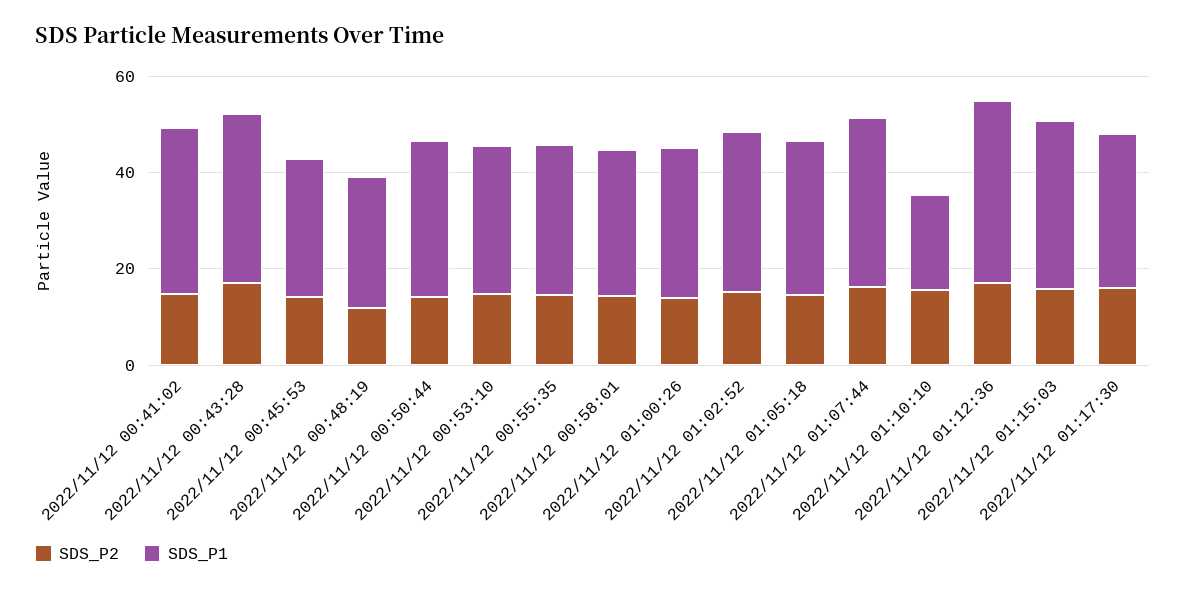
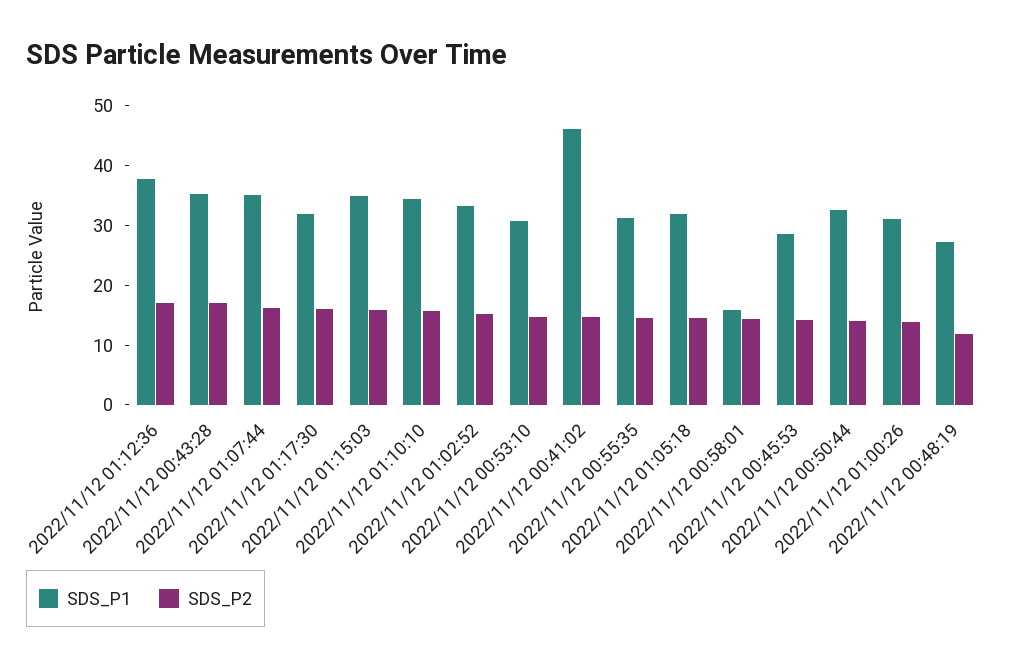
SDS_P1, 2022/11/12 00:41:02: 35 -> 46
SDS_P1, 2022/11/12 00:58:01: 30 -> 16
SDS_P1, 2022/11/12 01:10:10: 20 -> 34

